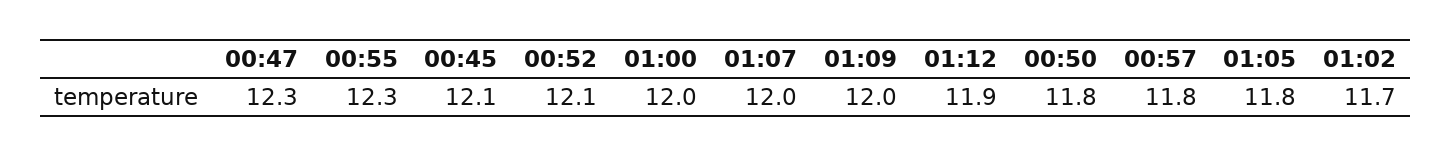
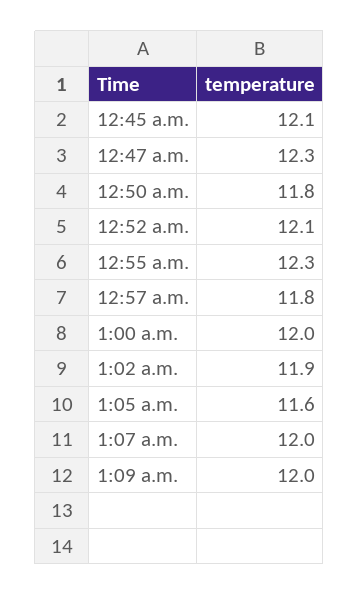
01:12: 11.9 -> none
01:05: 11.8 -> 11.6
01:02: 11.7 -> 11.9

